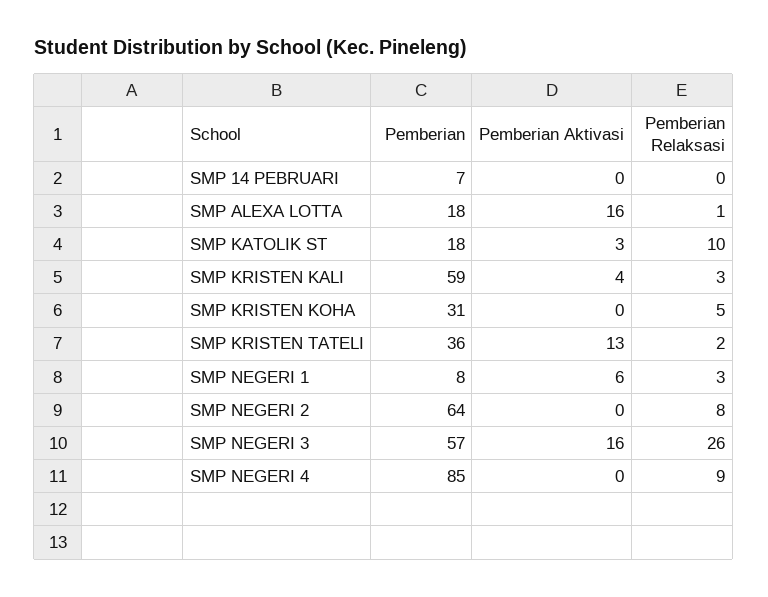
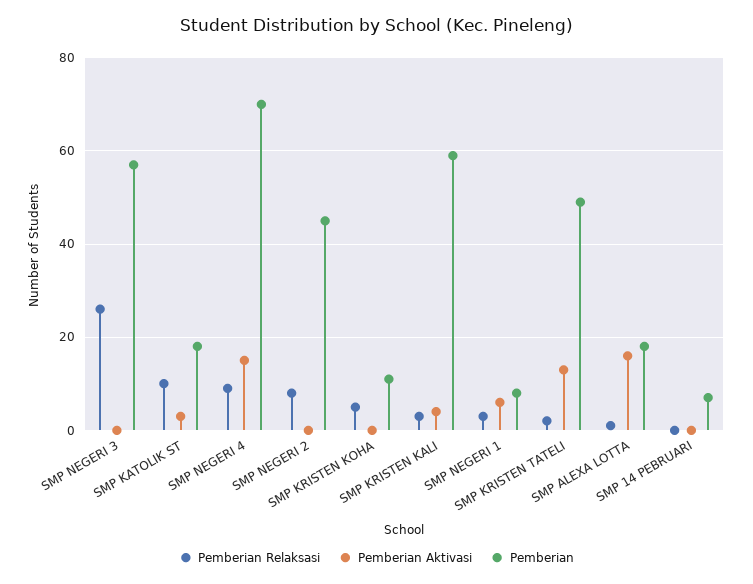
Pemberian, SMP KRISTEN KOHA: 31 -> 10
Pemberian, SMP KRISTEN TATELI: 36 -> 50
Pemberian, SMP NEGERI 2: 64 -> 45
Pemberian Aktivasi, SMP NEGERI 3: 16 -> 0
Pemberian, SMP NEGERI 4: 85 -> 70
Pemberian Aktivasi, SMP NEGERI 4: 0 -> 15

